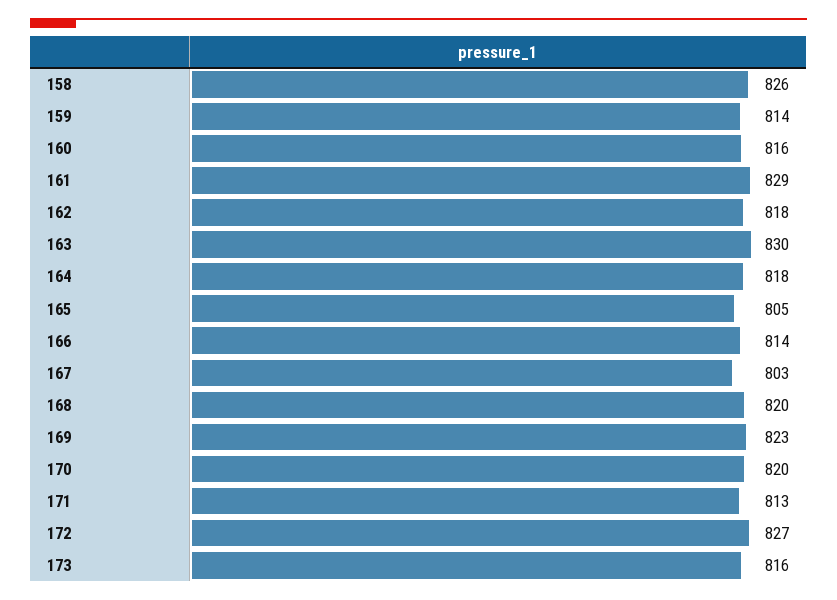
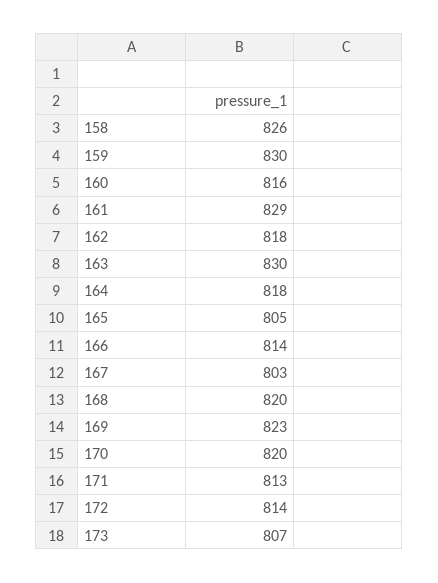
159: 814 -> 830
172: 827 -> 814
173: 816 -> 807

